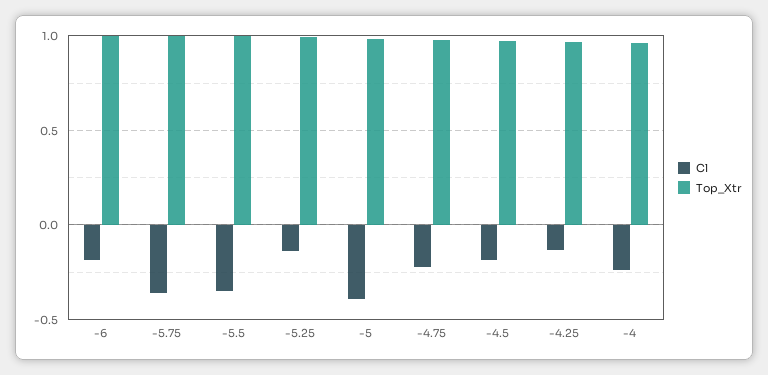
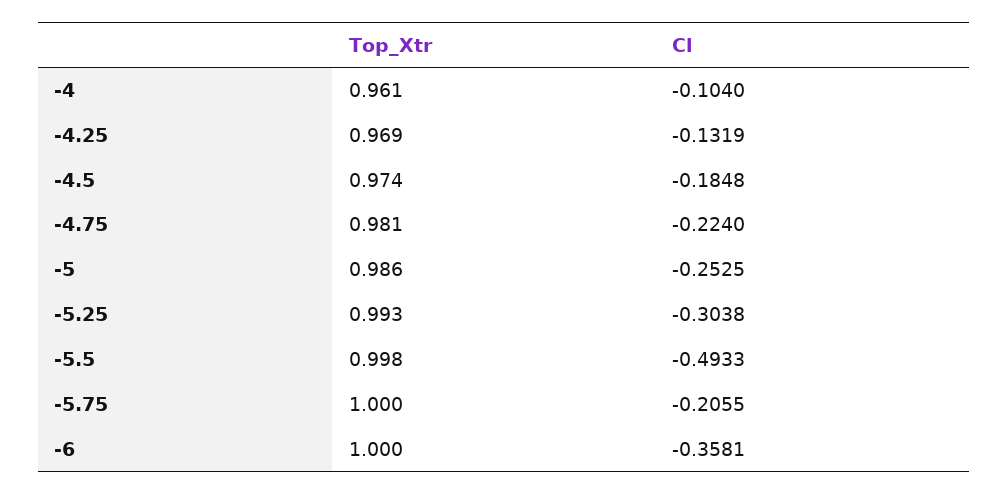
Cl, -6: -0.2 -> -0.3581
Cl, -5.75: -0.35 -> -0.2055
Cl, -5.5: -0.35 -> -0.4933
Cl, -5.25: -0.15 -> -0.3038
Cl, -5: -0.4 -> -0.2525
Cl, -4: -0.25 -> -0.104

